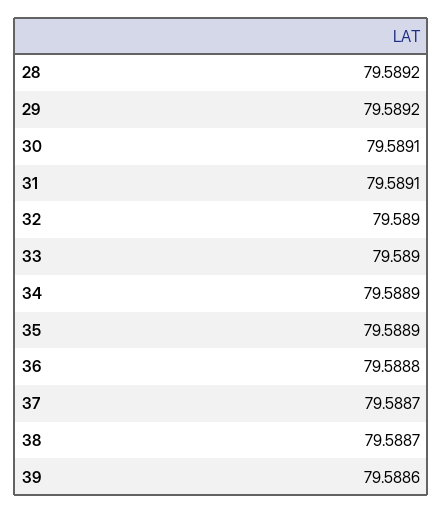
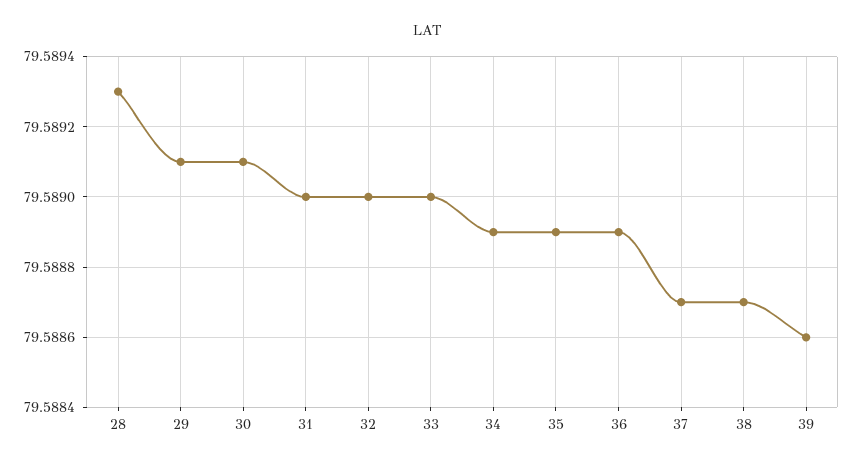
28: 79.5892 -> 79.5893
29: 79.5892 -> 79.5891
31: 79.5891 -> 79.589
36: 79.5888 -> 79.5889

